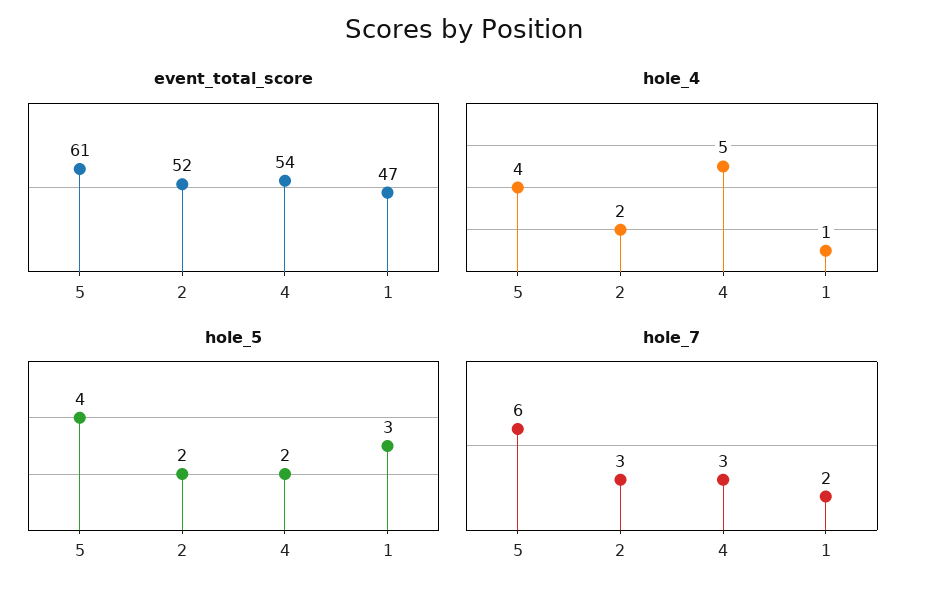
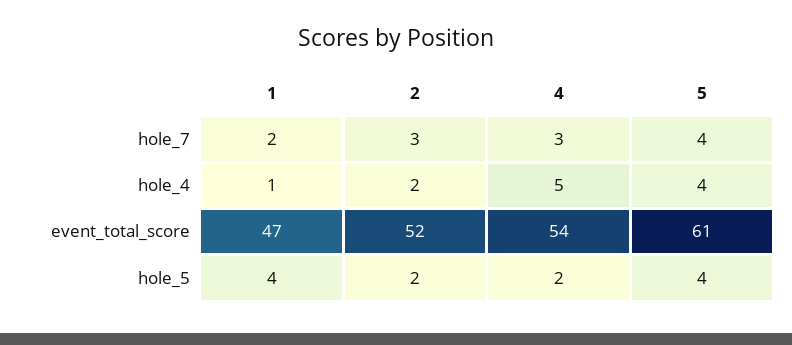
hole_5, 1: 3 -> 4
hole_7, 5: 6 -> 4

